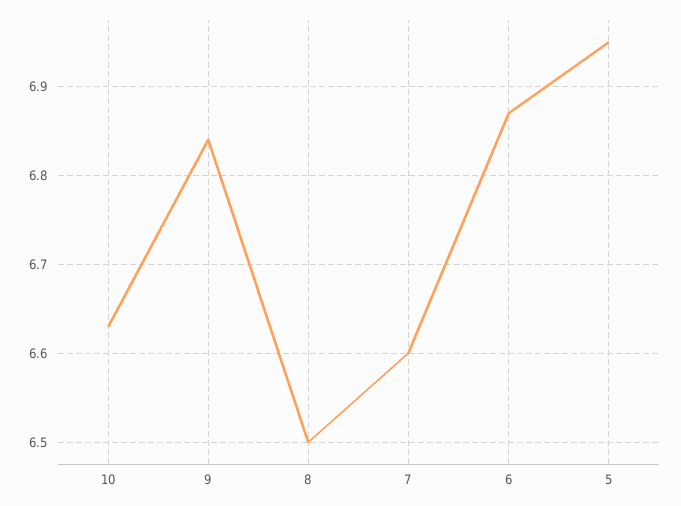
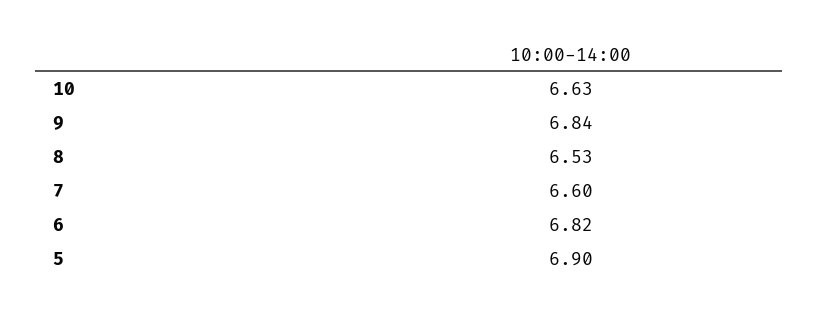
8: 6.5 -> 6.53
6: 6.87 -> 6.82
5: 6.95 -> 6.9

